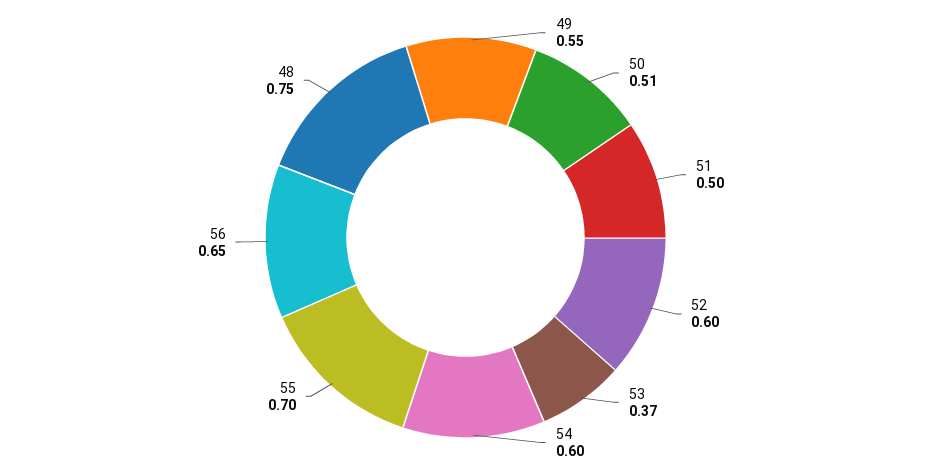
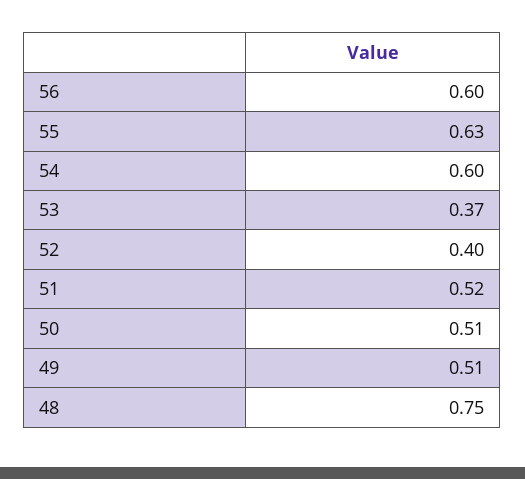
49: 0.55 -> 0.51
51: 0.5 -> 0.52
52: 0.6 -> 0.4
55: 0.7 -> 0.63
56: 0.65 -> 0.6

